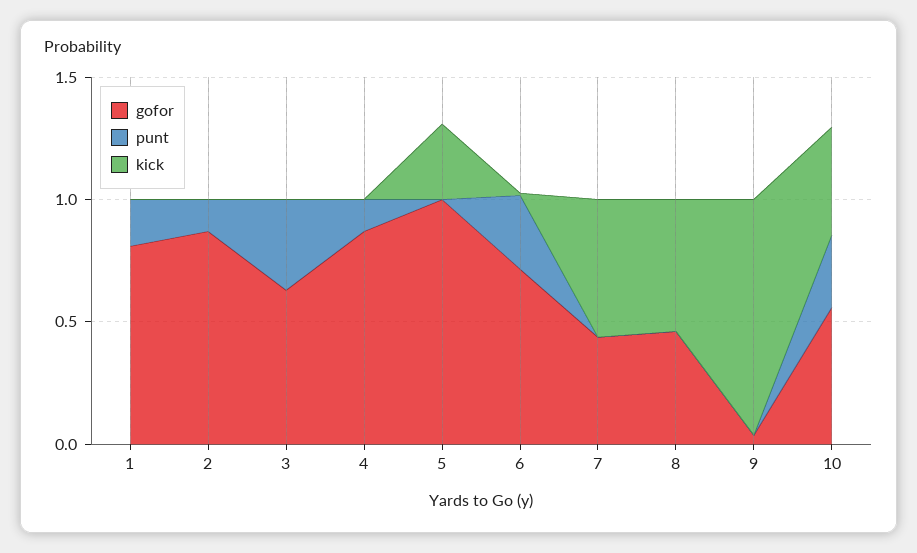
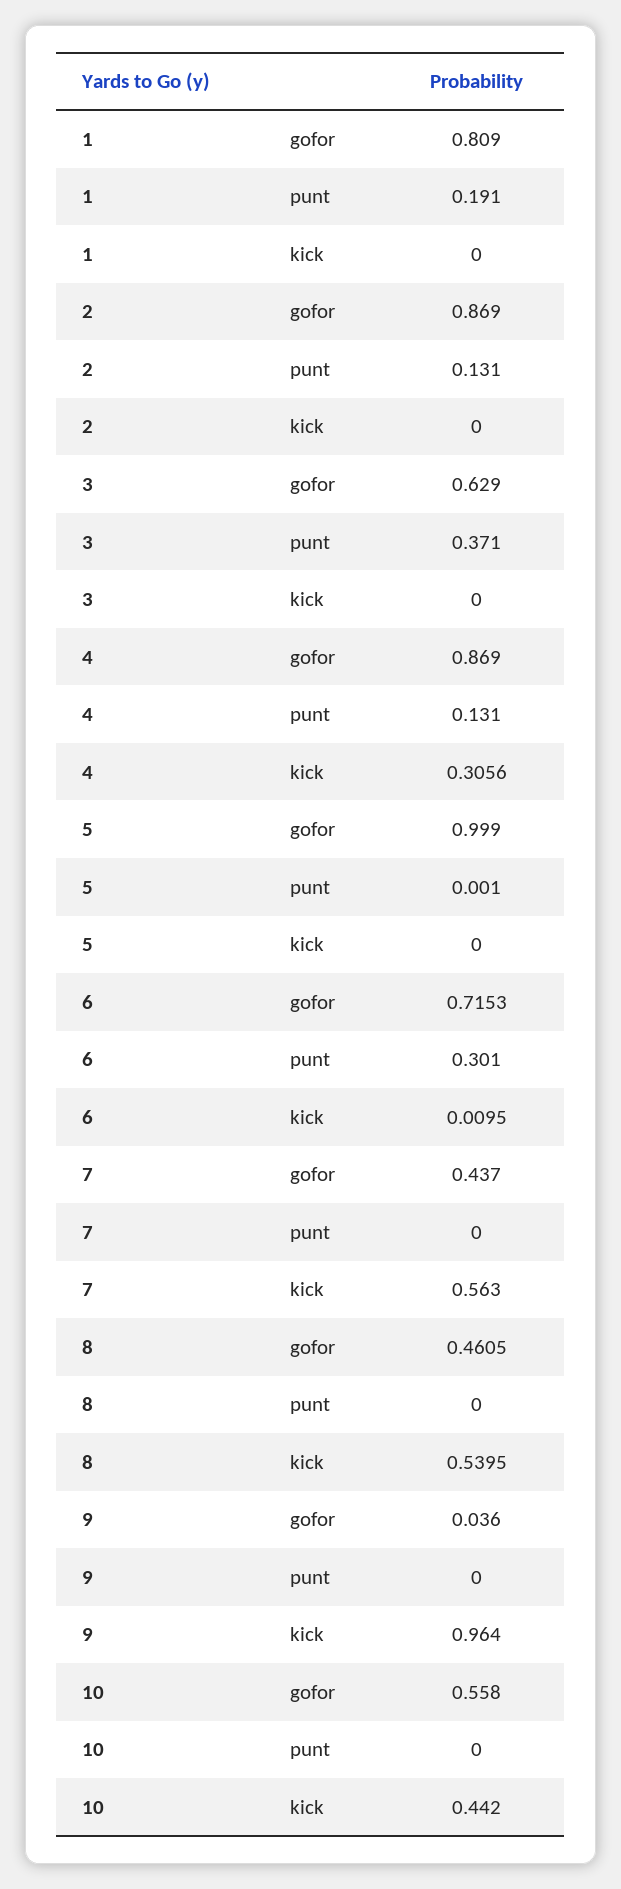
kick, 4: 0 -> 0.3056
kick, 5: 0.3 -> 0
punt, 10: 0.3 -> 0

